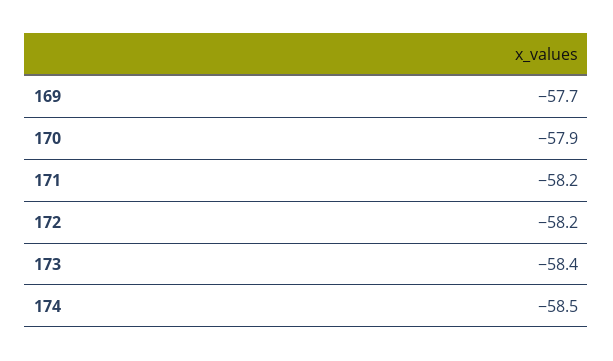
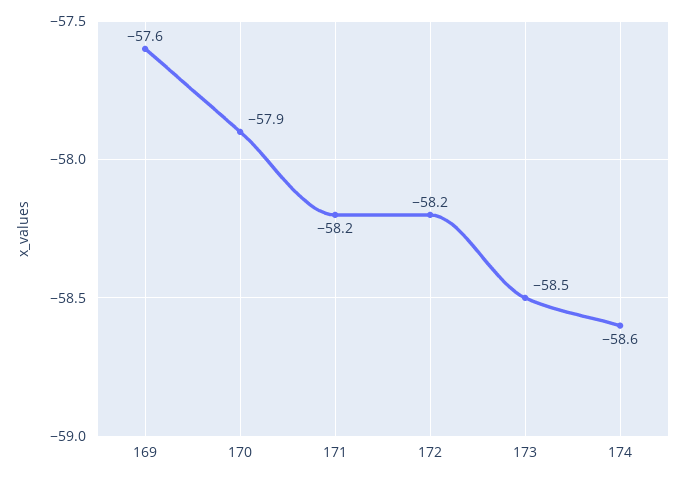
169: -57.7 -> -57.6
173: -58.4 -> -58.5
174: -58.5 -> -58.6

